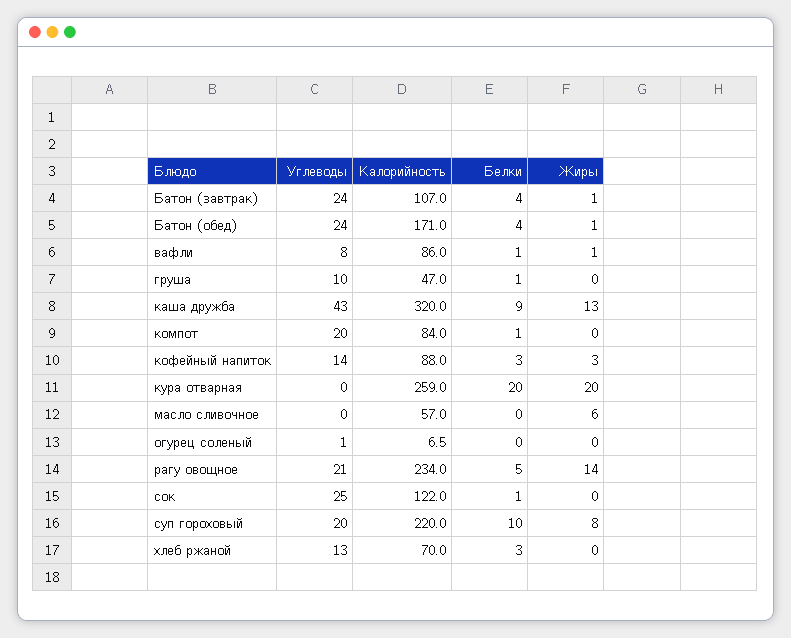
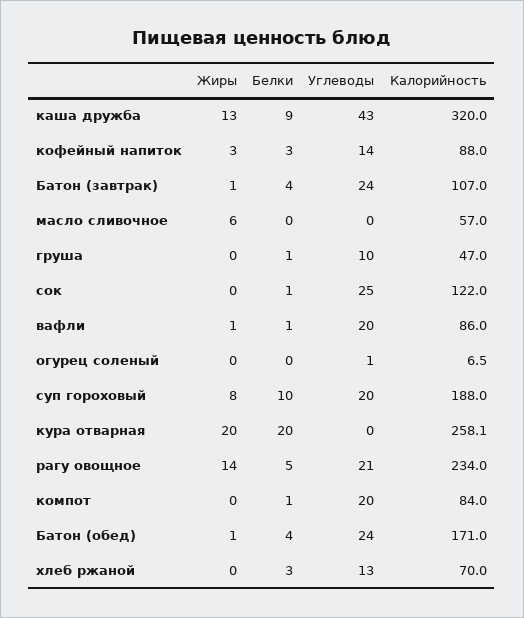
Углеводы, вафли: 8 -> 20
Калорийность, кура отварная: 259 -> 258.1
Калорийность, суп гороховый: 220 -> 188

